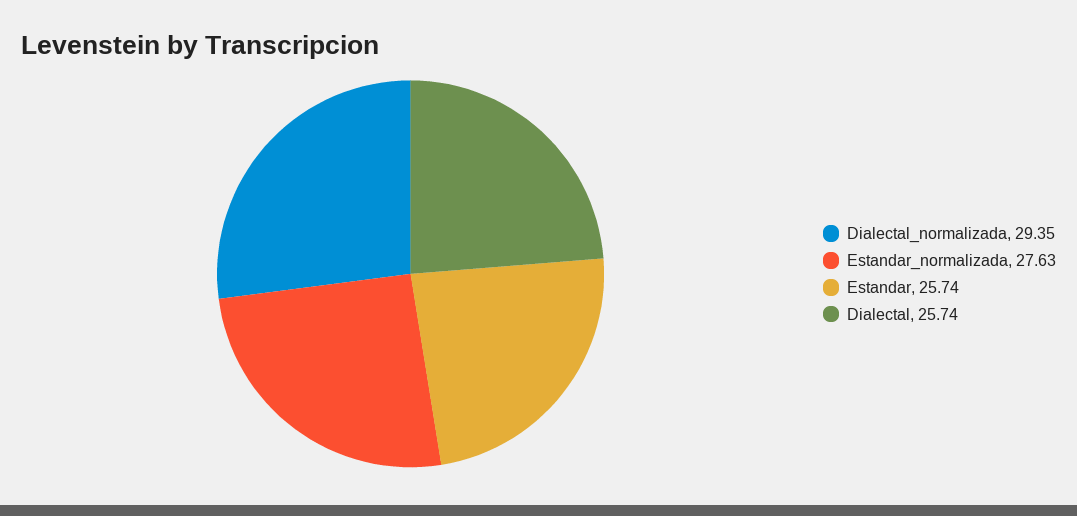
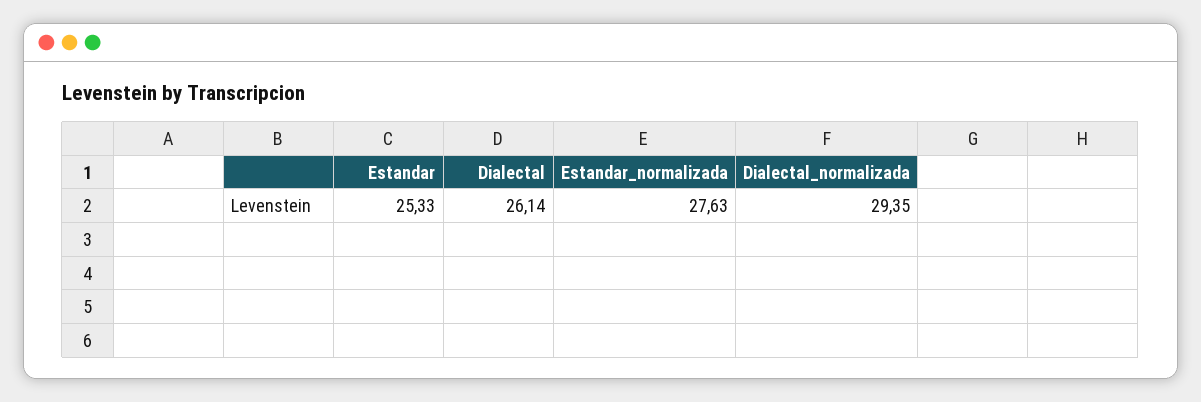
Estandar: 25.74 -> 25.33
Dialectal: 25.74 -> 26.14

